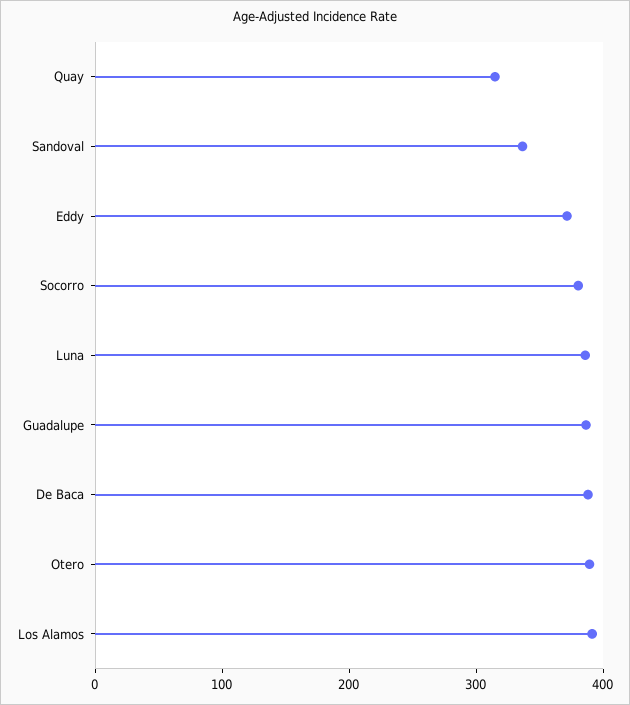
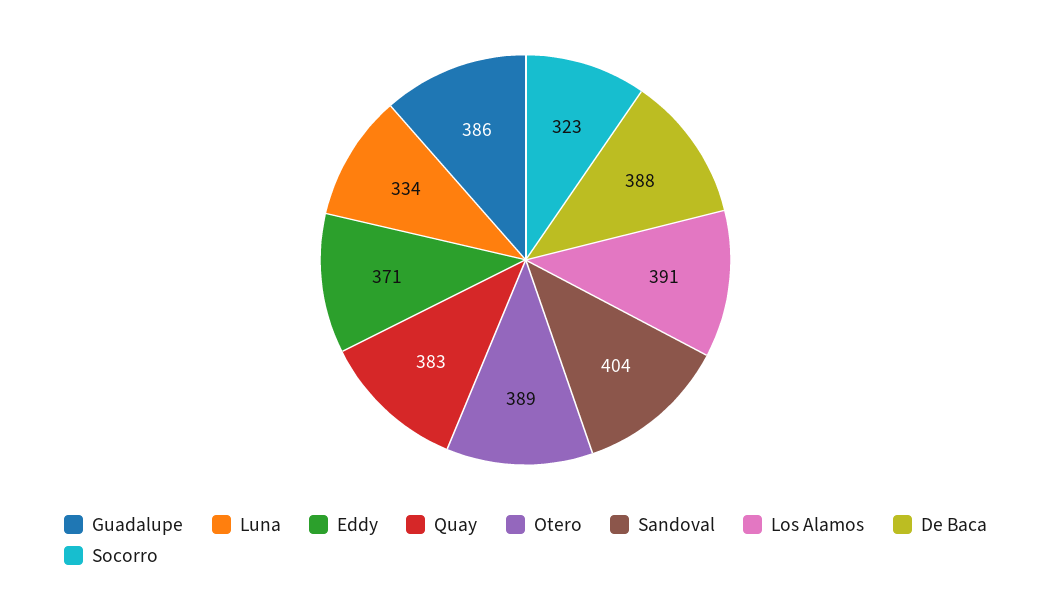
Quay: 320 -> 383
Sandoval: 340 -> 404
Socorro: 380 -> 323
Luna: 380 -> 334

